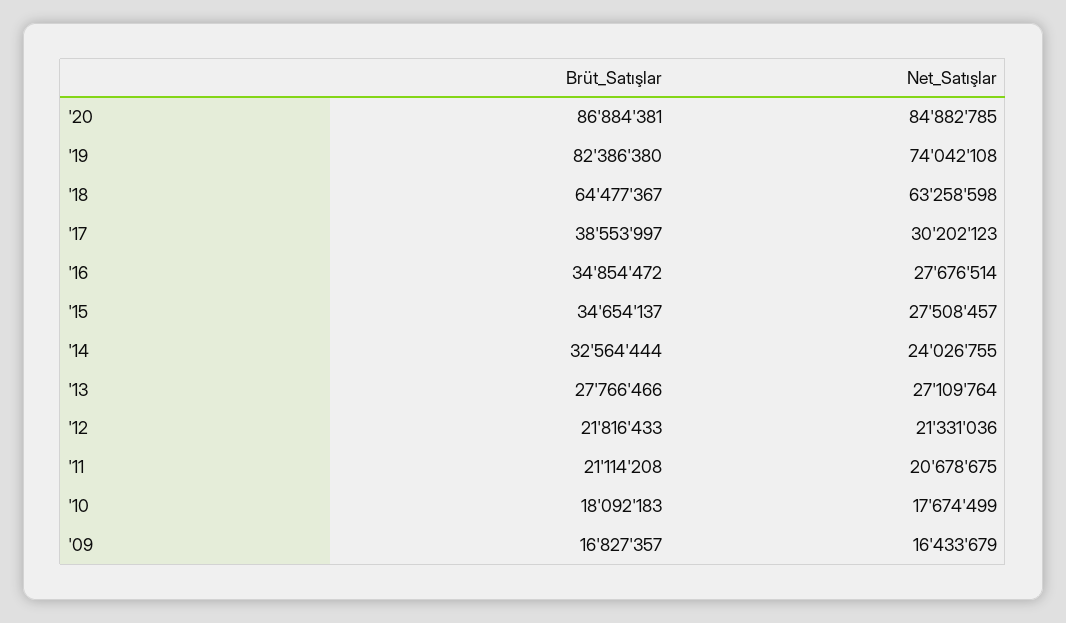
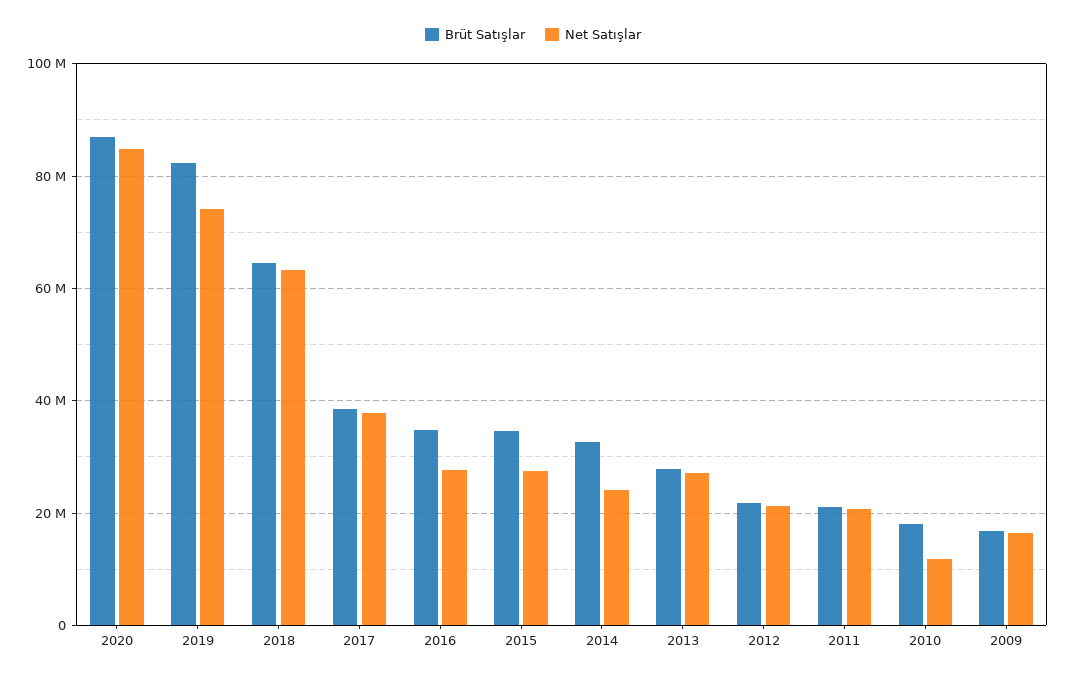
Net_Satışlar, '17: 30202123 -> 38000000
Net_Satışlar, '10: 17674499 -> 12000000

